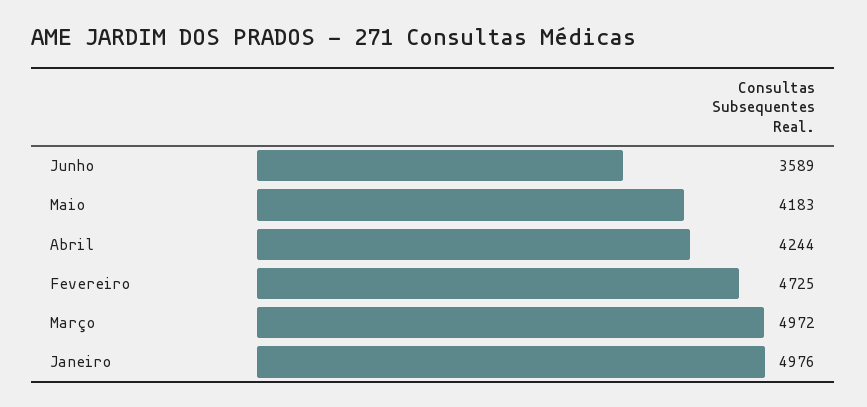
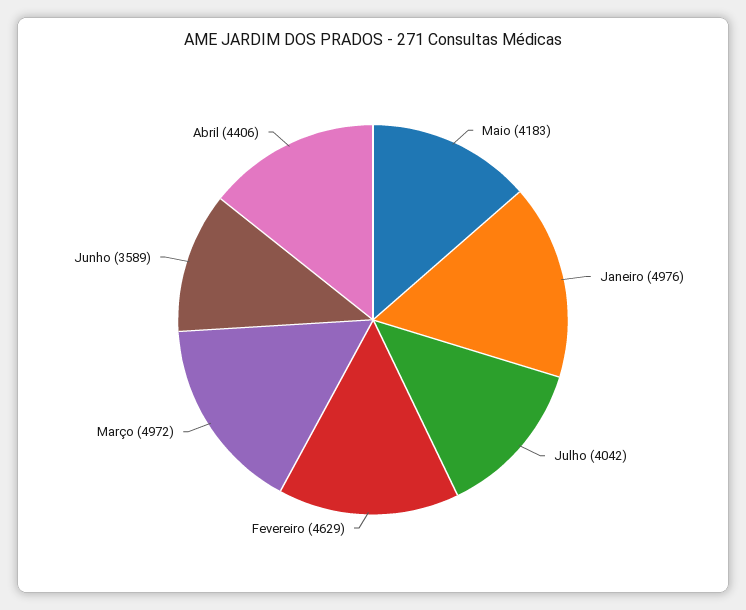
Abril: 4244 -> 4406
Fevereiro: 4725 -> 4629
Julho: none -> 4042

